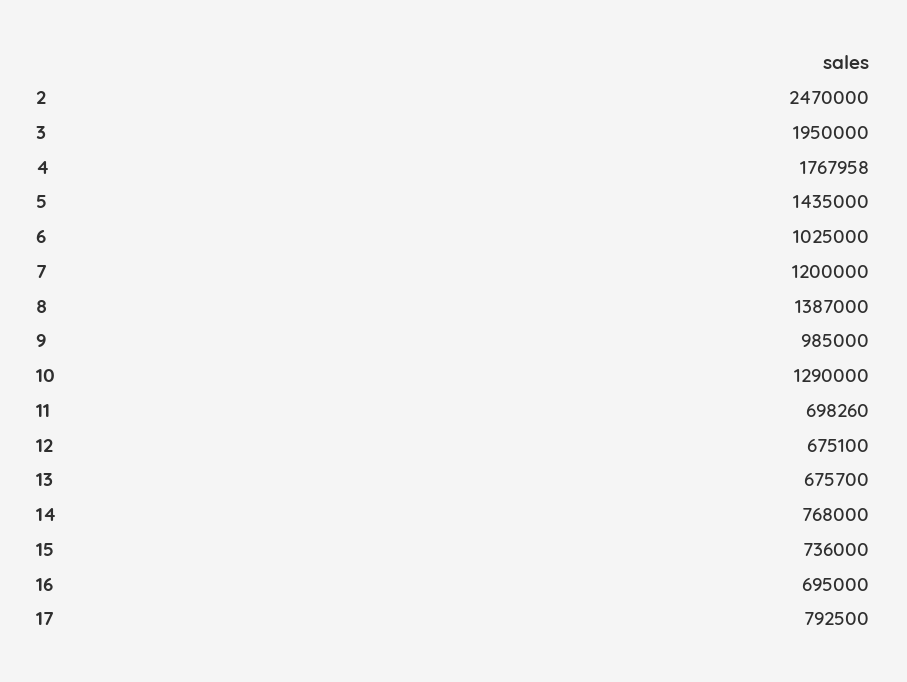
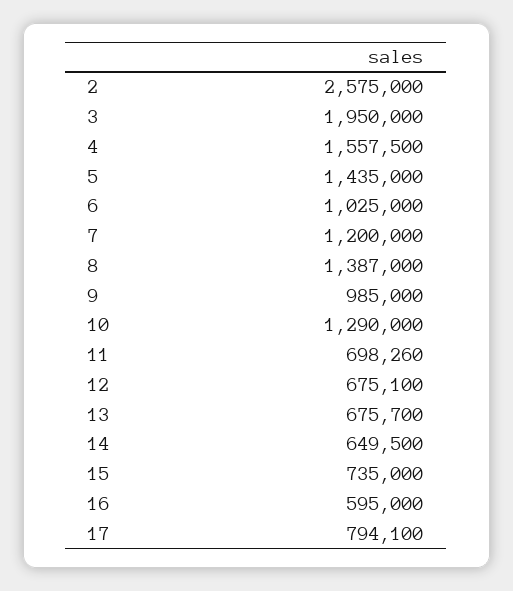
2: 2470000 -> 2575000
4: 1767958 -> 1557500
14: 768000 -> 649500
15: 736000 -> 735000
16: 695000 -> 595000
17: 792500 -> 794100

